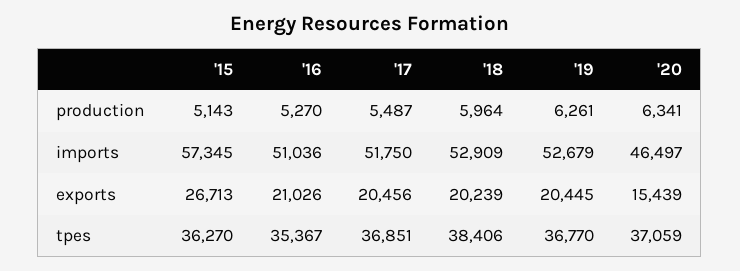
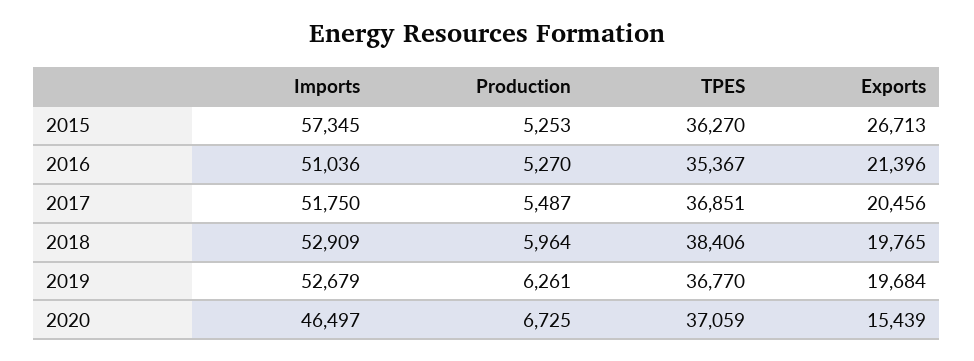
'15, production: 5143 -> 5253
'20, production: 6341 -> 6725
'16, exports: 21026 -> 21396
'18, exports: 20239 -> 19765
'19, exports: 20445 -> 19684

